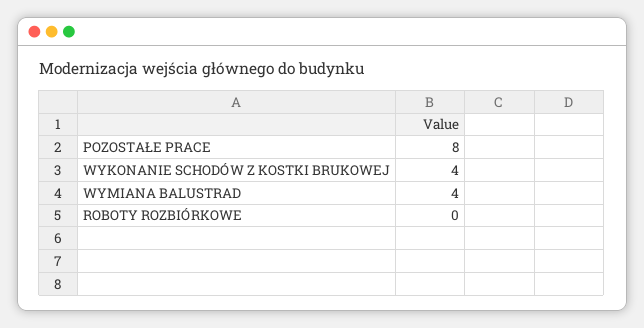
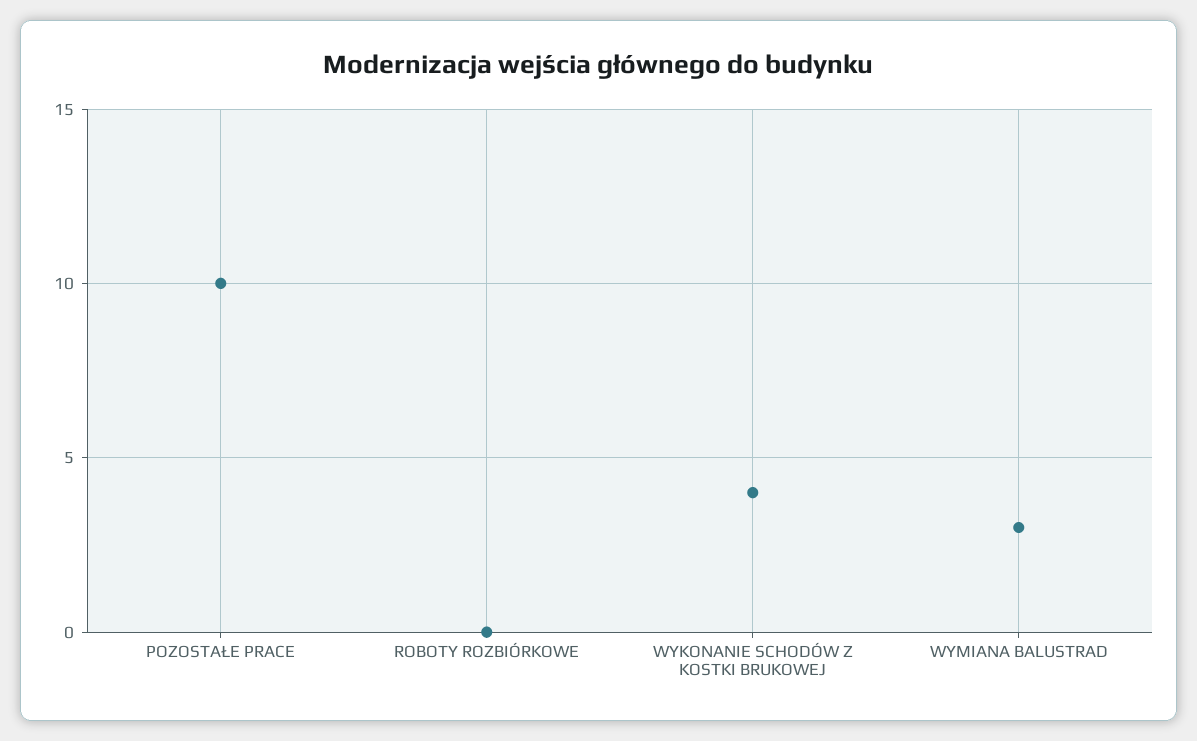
POZOSTAŁE PRACE: 8 -> 10
WYMIANA BALUSTRAD: 4 -> 3

